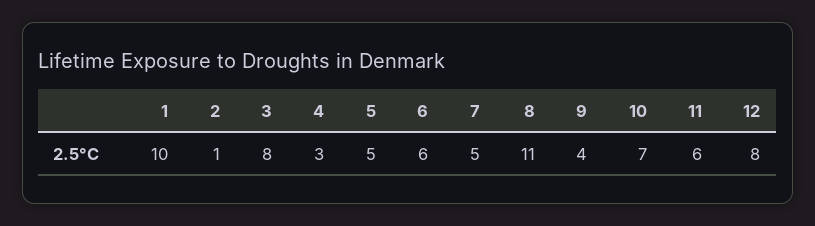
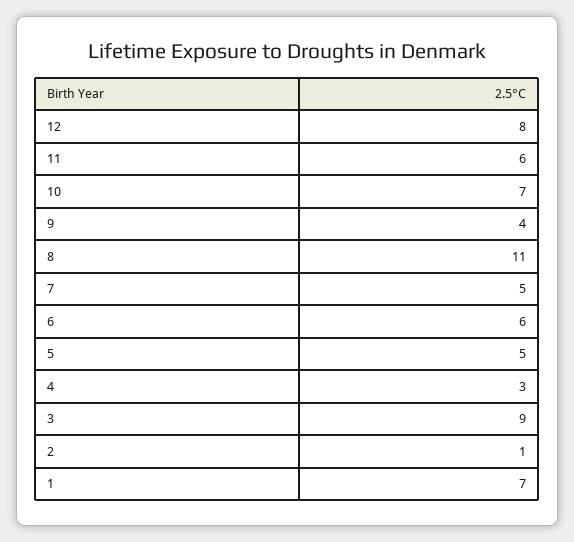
1: 10 -> 7
3: 8 -> 9

